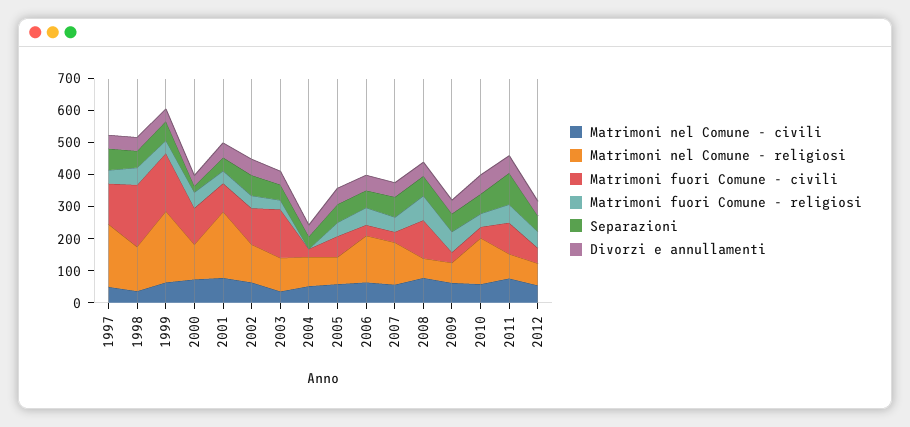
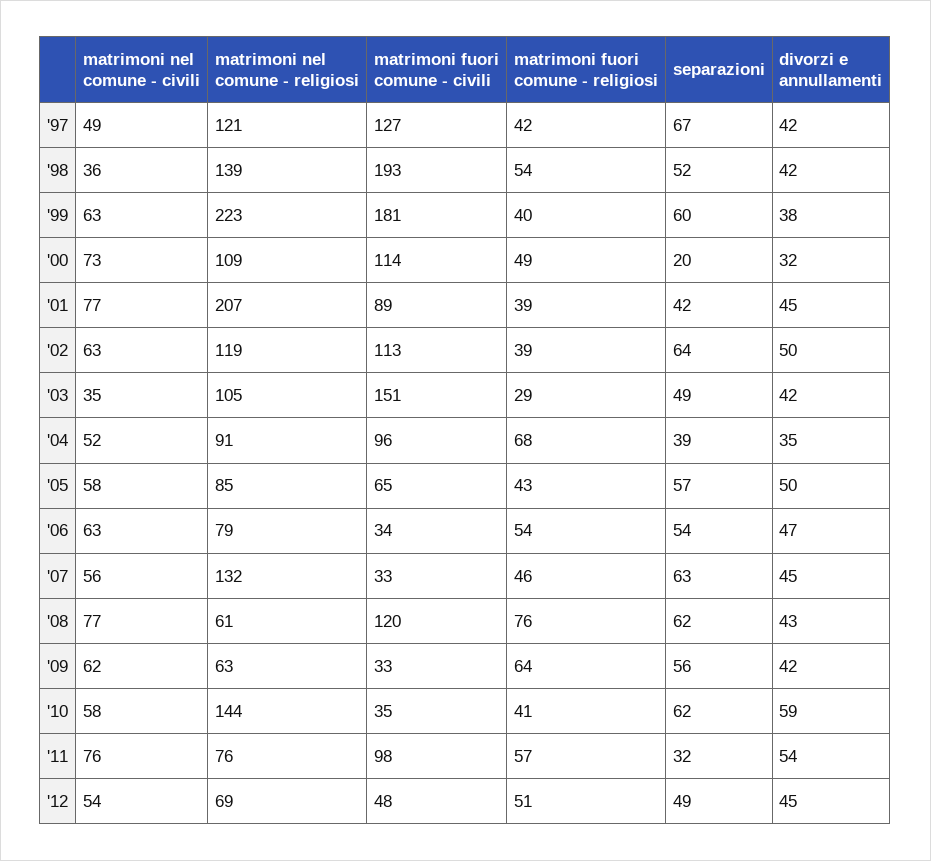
Matrimoni nel Comune - religiosi, 1997: 200 -> 121
Matrimoni fuori Comune - civili, 2004: 25 -> 96
Matrimoni fuori Comune - religiosi, 2004: 0 -> 68
Matrimoni nel Comune - religiosi, 2006: 150 -> 79
Separazioni, 2011: 100 -> 32

